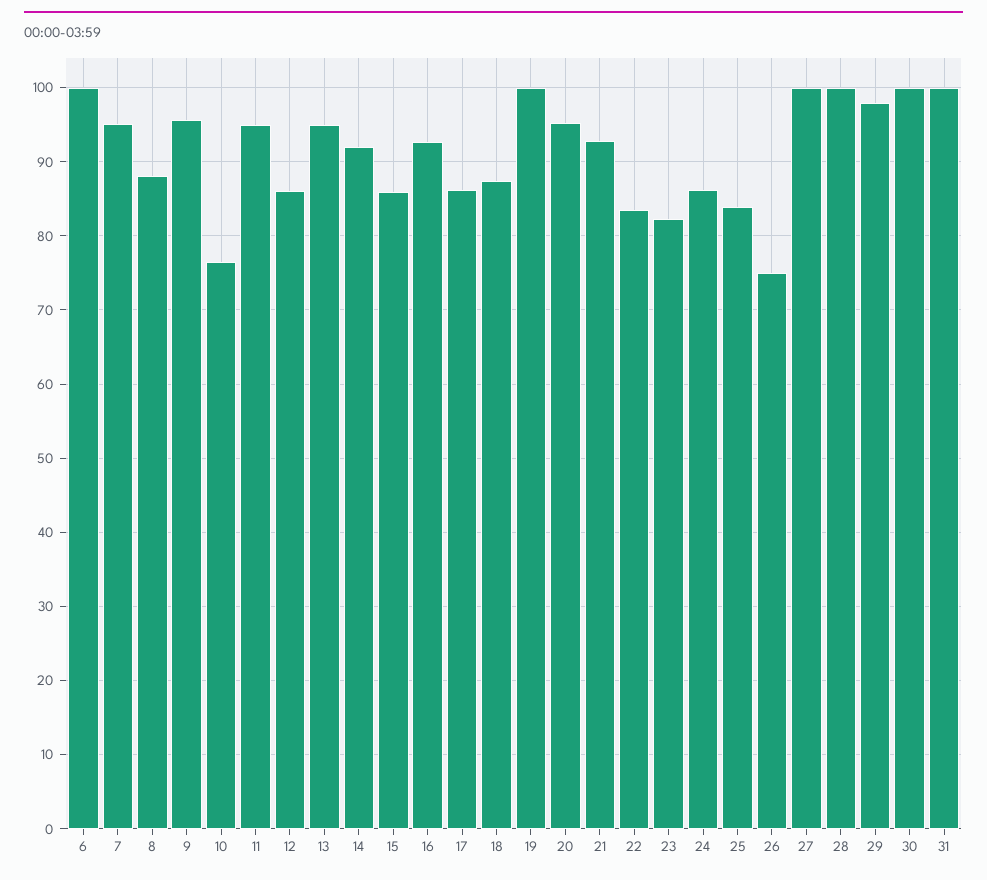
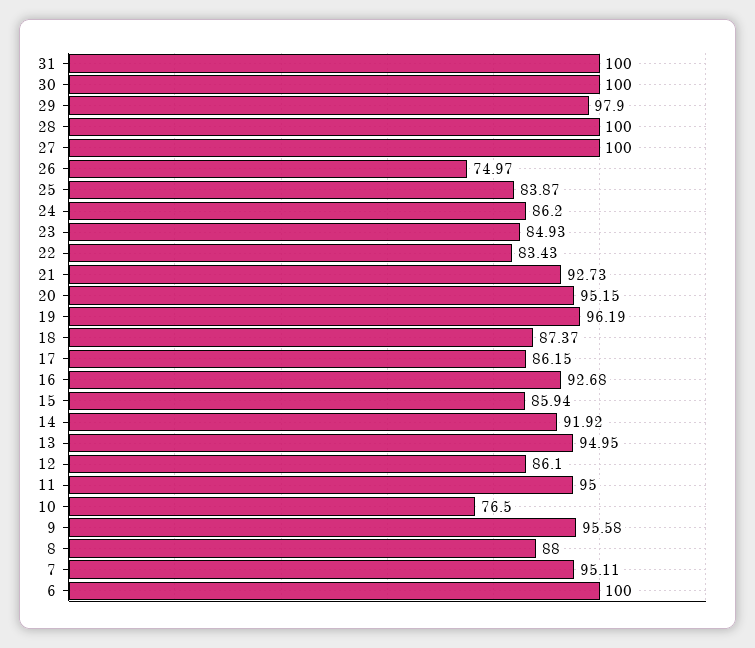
19: 100 -> 96.19
23: 82 -> 84.93

